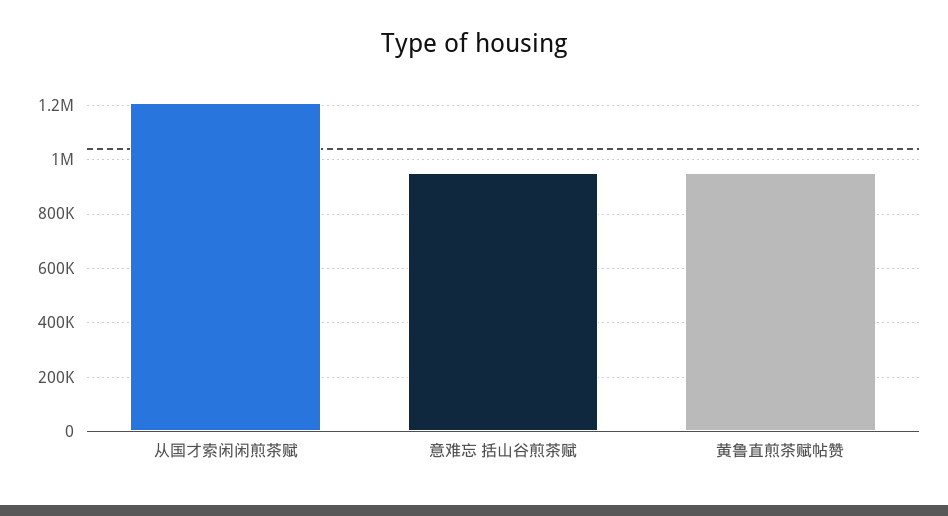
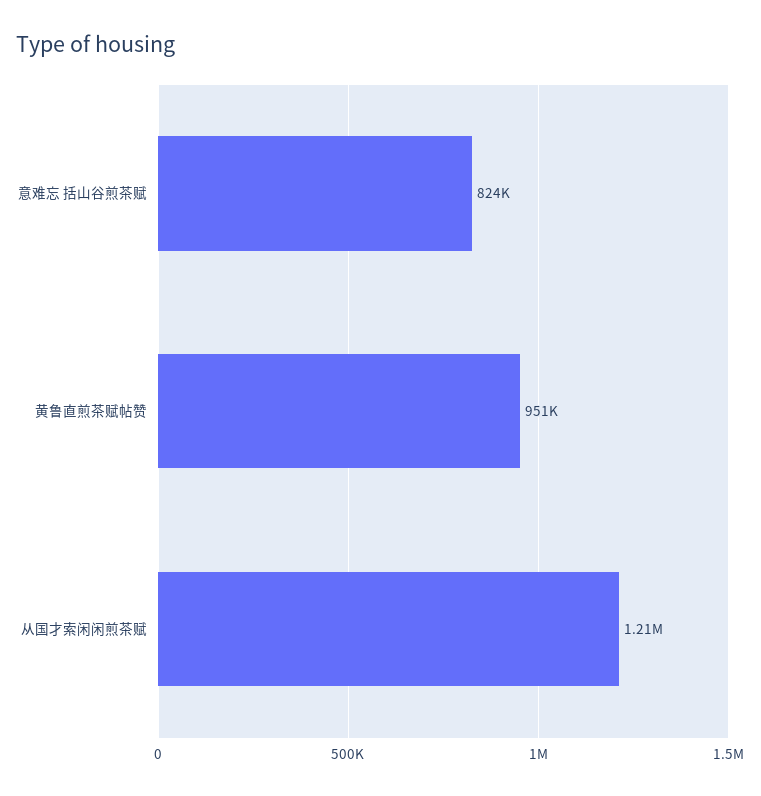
意难忘 括山谷煎茶赋: 950000 -> 824000

